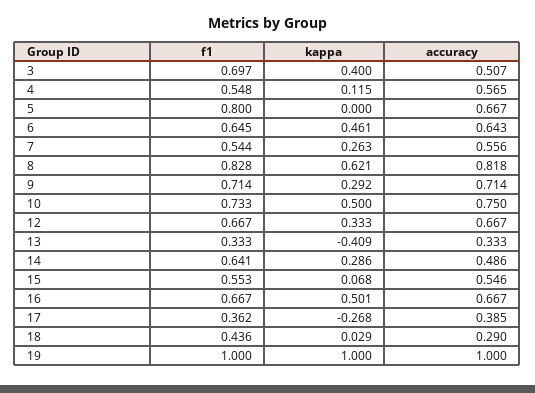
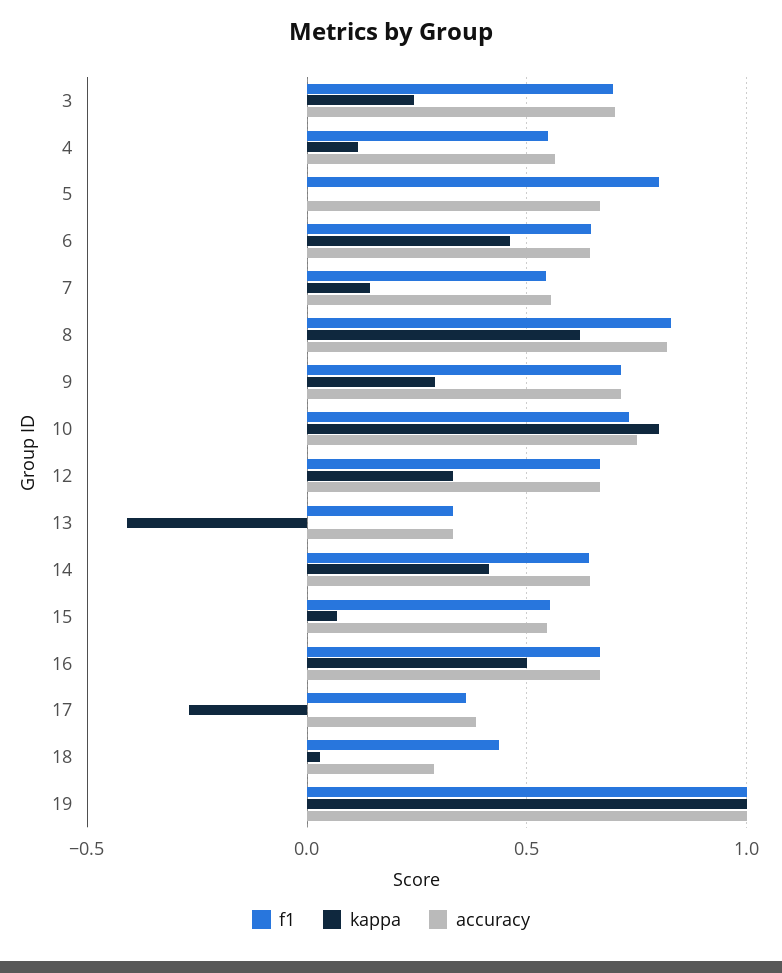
kappa, 3: 0.4 -> 0.25
accuracy, 3: 0.507 -> 0.7
kappa, 7: 0.263 -> 0.15
kappa, 10: 0.5 -> 0.8
kappa, 14: 0.286 -> 0.4
accuracy, 14: 0.486 -> 0.65

